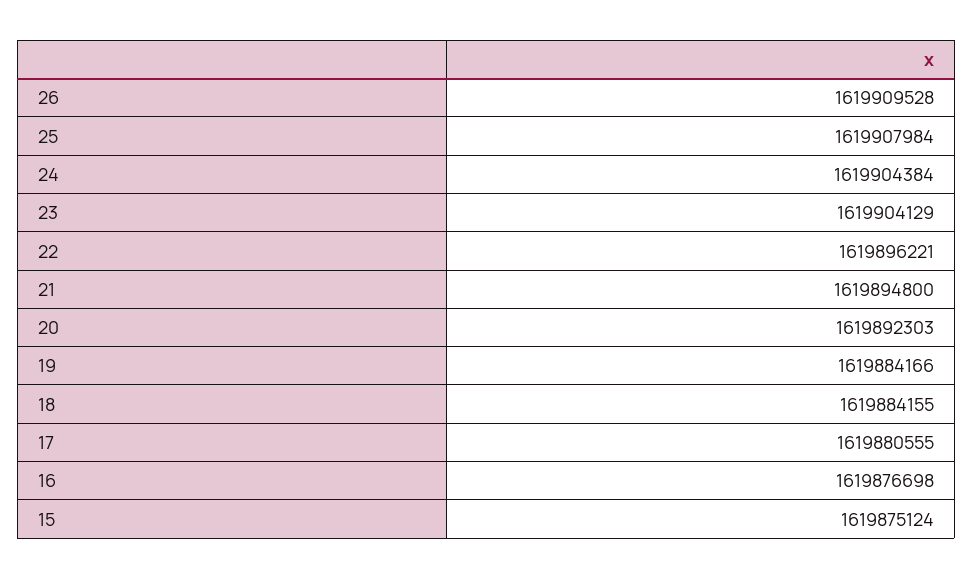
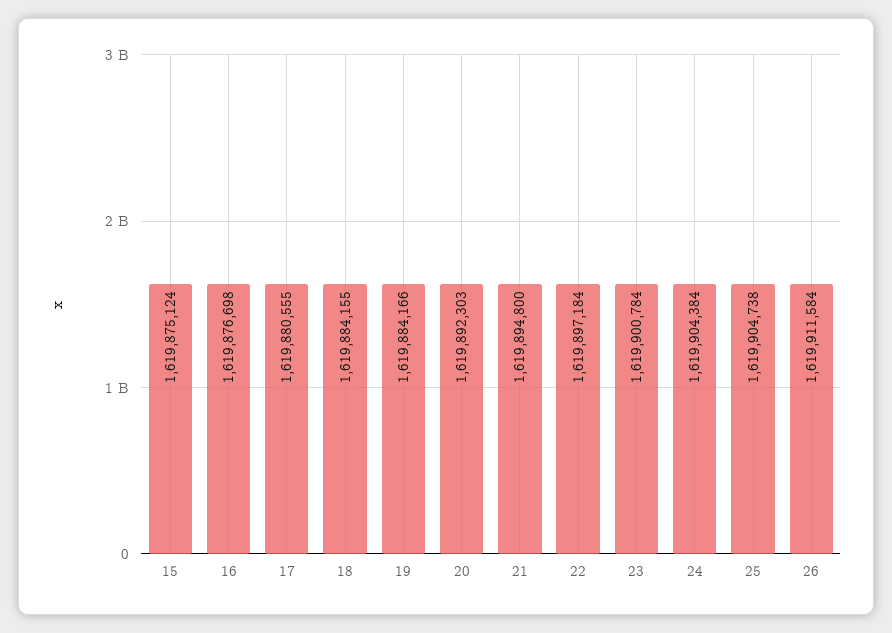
26: 1619909528 -> 1619911584
25: 1619907984 -> 1619904738
23: 1619904129 -> 1619900784
22: 1619896221 -> 1619897184

